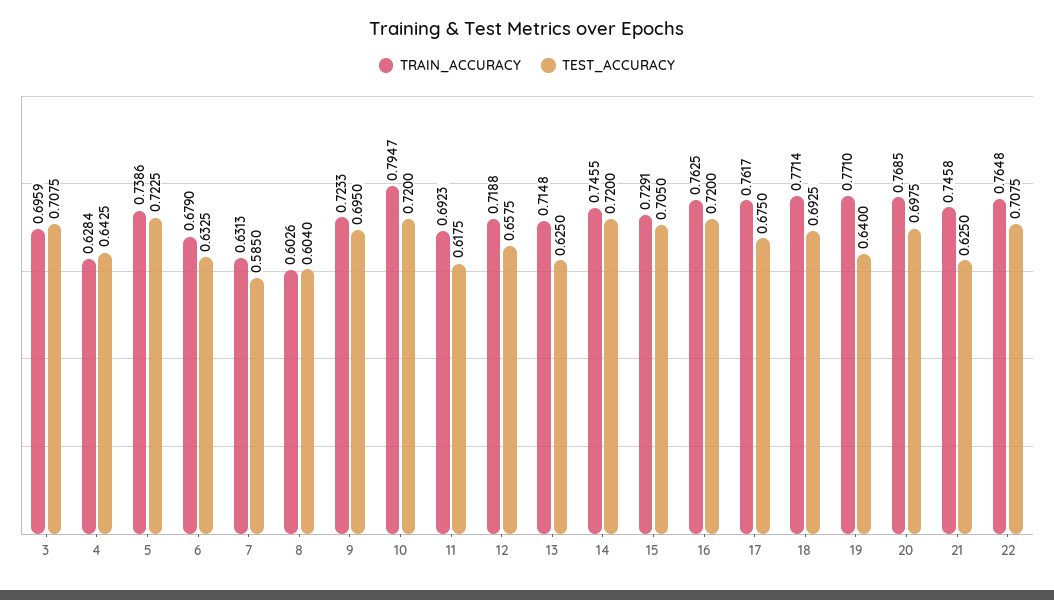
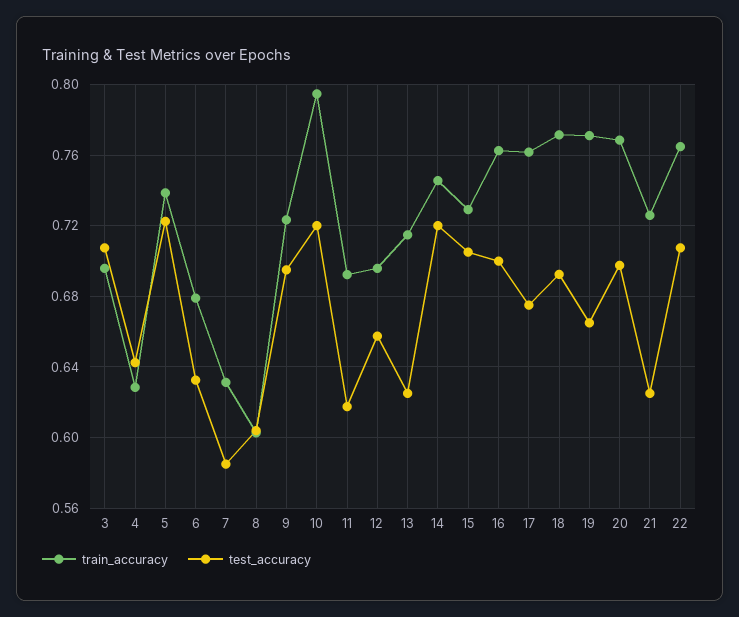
TRAIN_ACCURACY, 12: 0.7188 -> 0.695
TEST_ACCURACY, 16: 0.72 -> 0.7
TEST_ACCURACY, 19: 0.64 -> 0.665
TRAIN_ACCURACY, 21: 0.7458 -> 0.725

